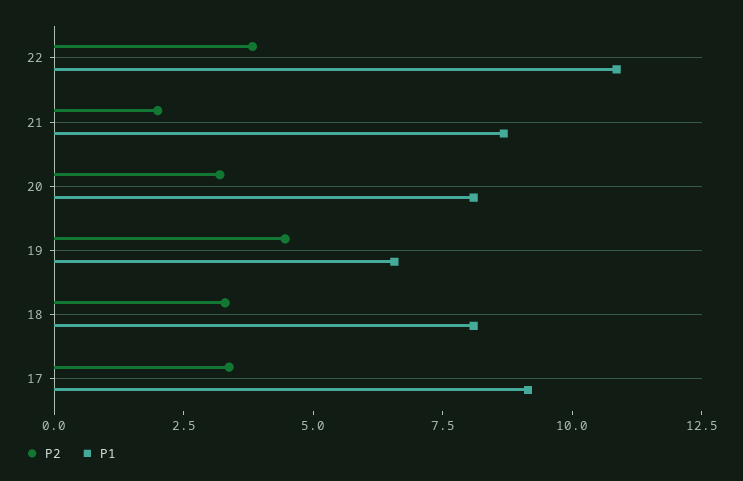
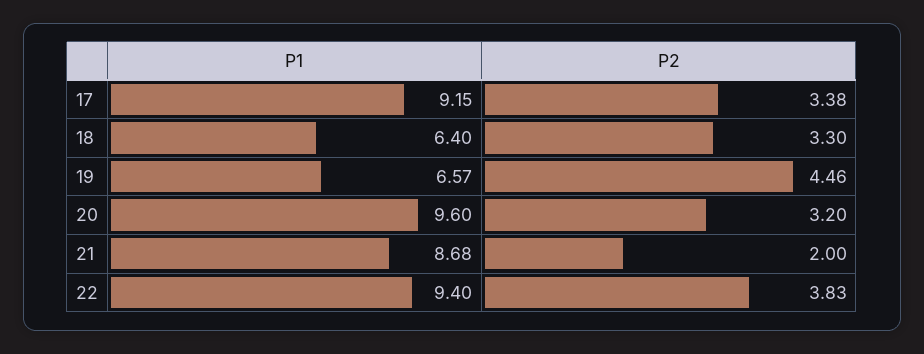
P1, 22: 11 -> 9.4
P1, 20: 8 -> 9.6
P1, 18: 8 -> 6.4

